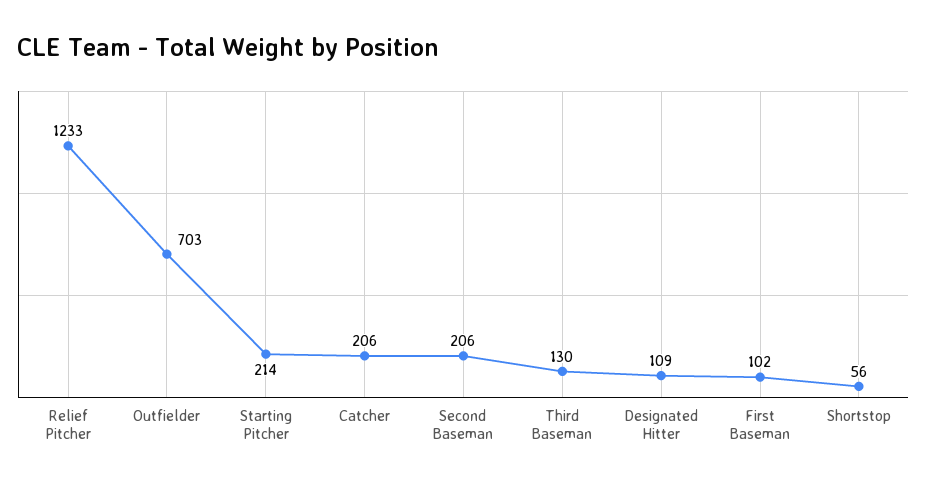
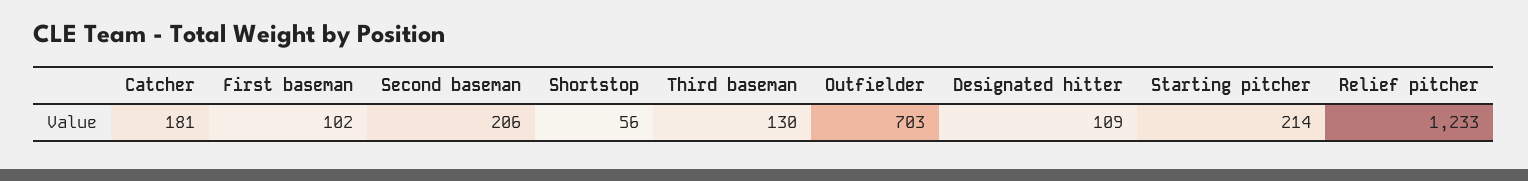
Catcher: 206 -> 181

